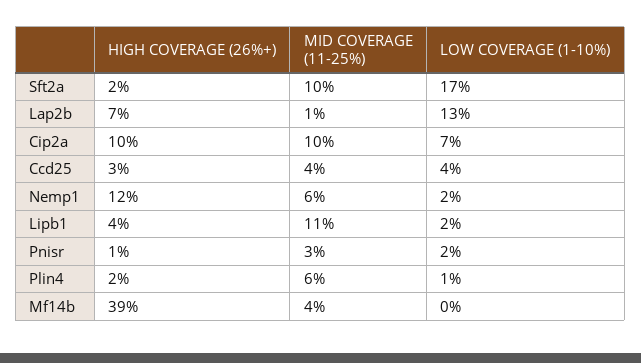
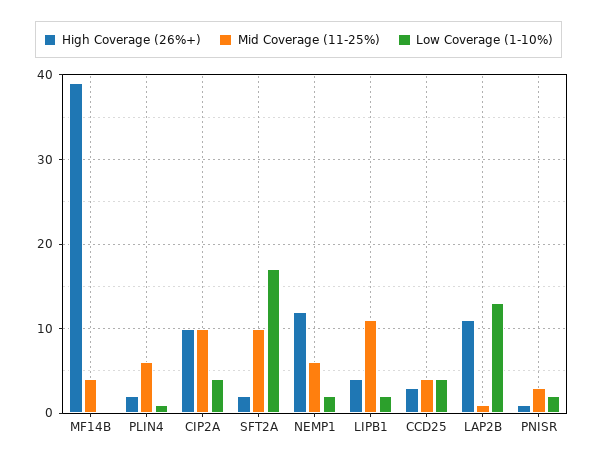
HIGH COVERAGE (26%+), Lap2b: 7 -> 11
LOW COVERAGE (1-10%), Cip2a: 7 -> 4

